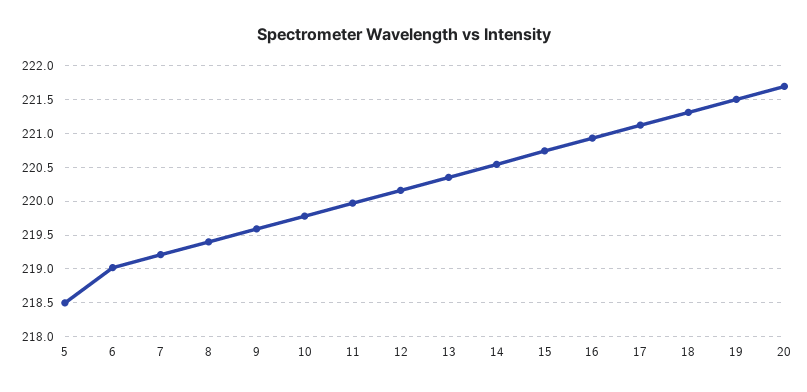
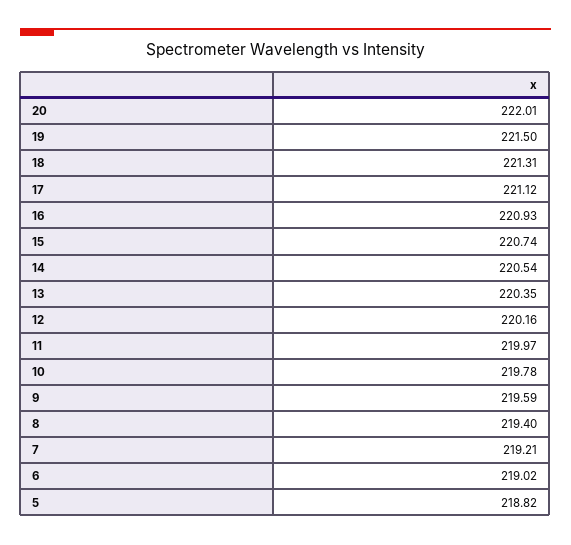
5: 218.5 -> 218.82
20: 221.7 -> 222.01

